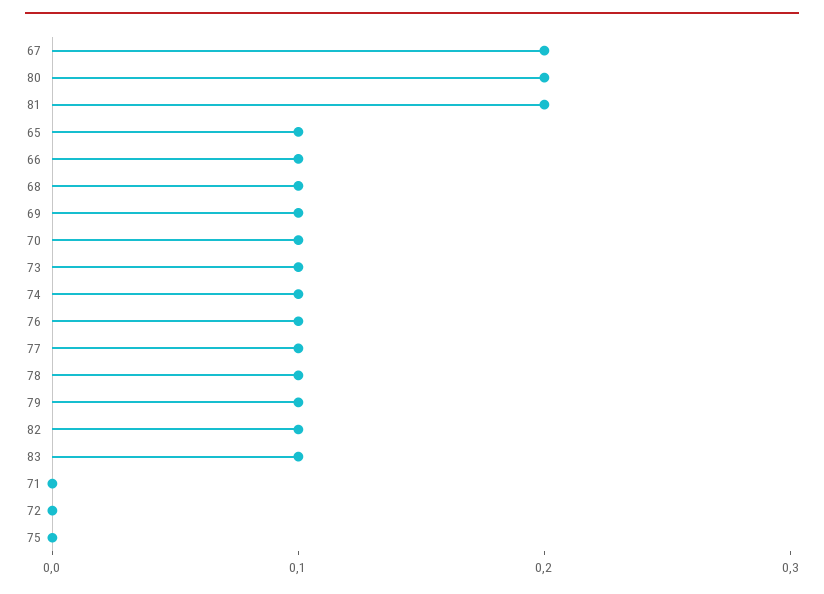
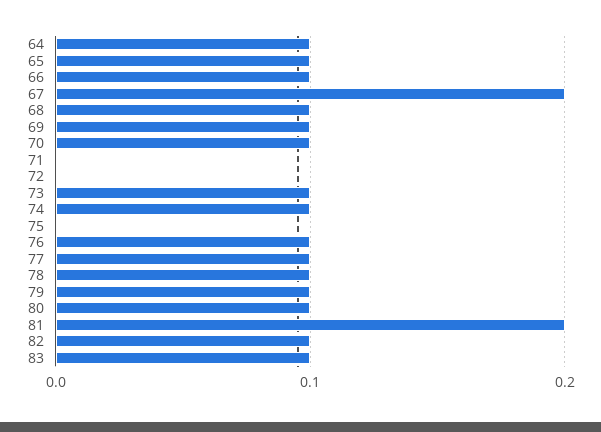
80: 0.2 -> 0.1
64: none -> 0.1

